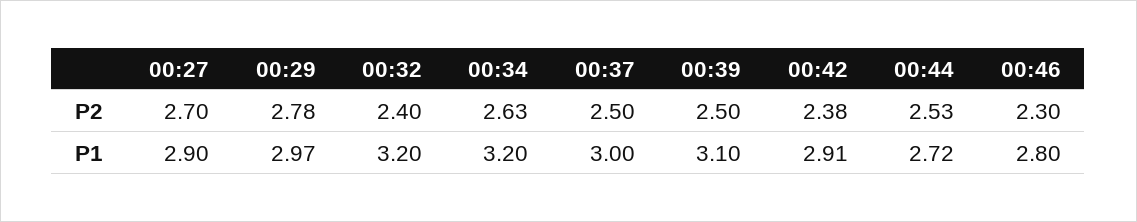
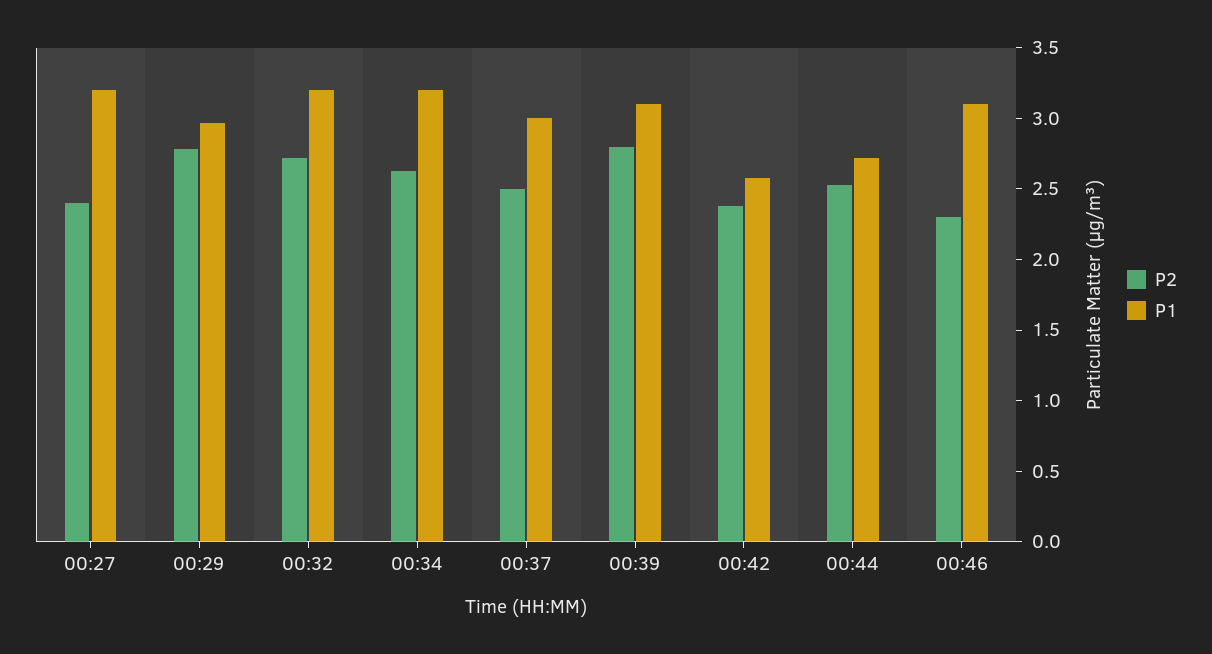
P2, 00:27: 2.7 -> 2.4
P2, 00:32: 2.4 -> 2.7
P2, 00:39: 2.5 -> 2.8
P1, 00:27: 2.9 -> 3.2
P1, 00:42: 2.91 -> 2.6
P1, 00:46: 2.8 -> 3.1

